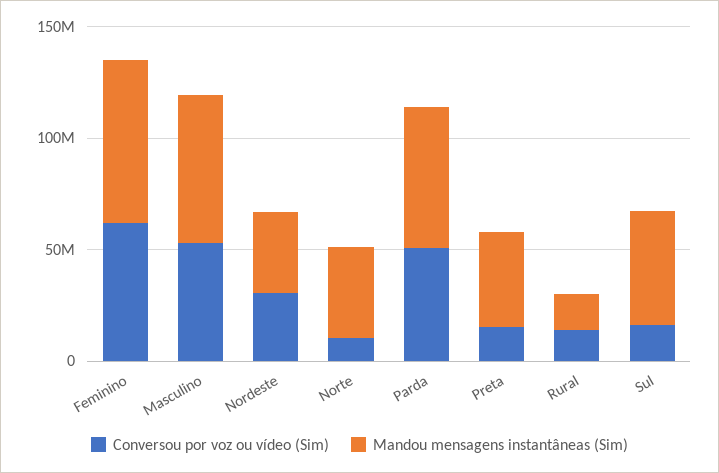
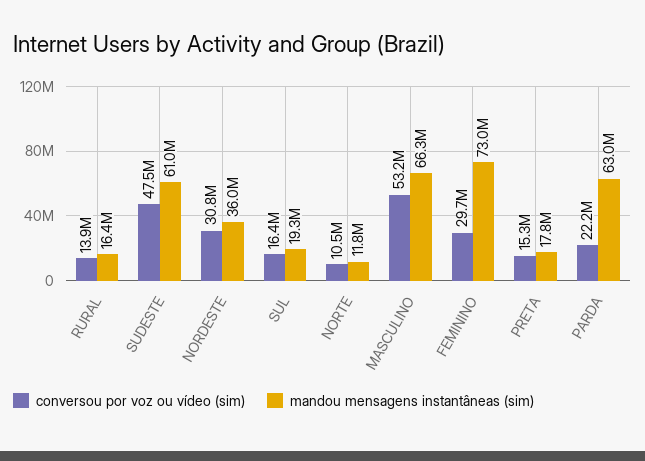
Conversou por voz ou vídeo (Sim), Feminino: 60000000 -> 29700000
Mandou mensagens instantâneas (Sim), Norte: 40000000 -> 11800000
Conversou por voz ou vídeo (Sim), Parda: 50000000 -> 22200000
Mandou mensagens instantâneas (Sim), Preta: 40000000 -> 17800000
Mandou mensagens instantâneas (Sim), Sul: 50000000 -> 19300000
Conversou por voz ou vídeo (Sim), SUDESTE: none -> 47500000
Mandou mensagens instantâneas (Sim), SUDESTE: none -> 61000000

